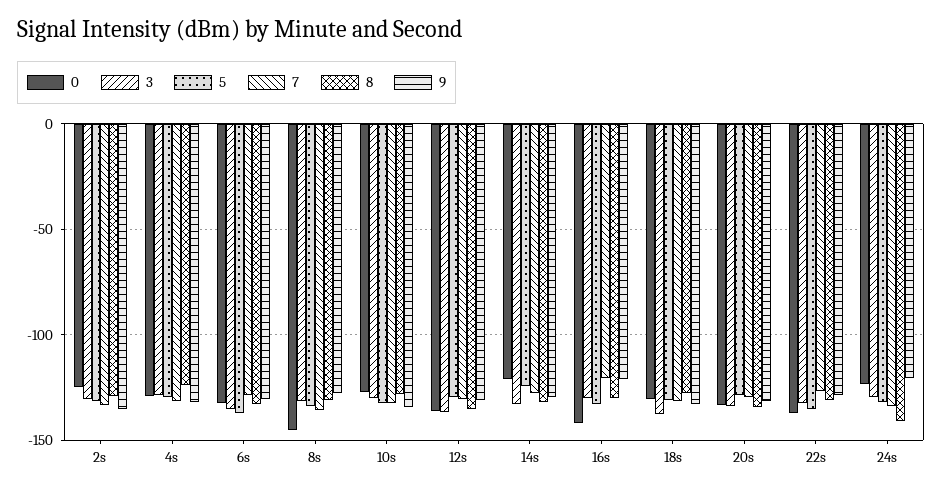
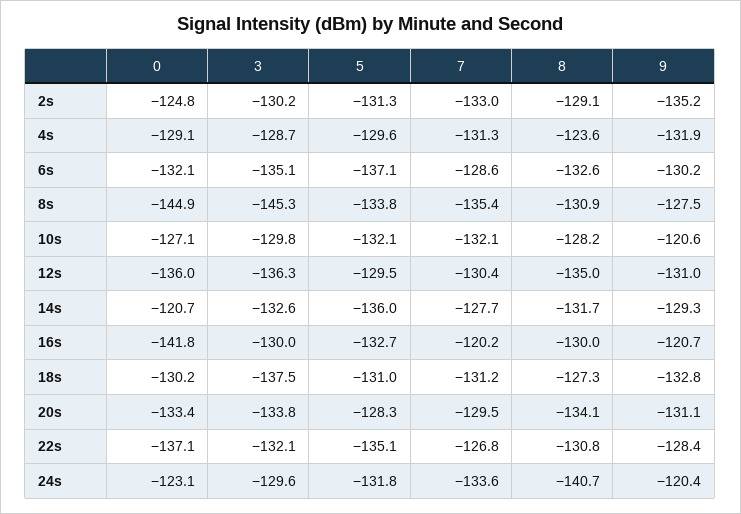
3, 8s: -130 -> -145.3
9, 10s: -135 -> -120.6
5, 14s: -125 -> -136

